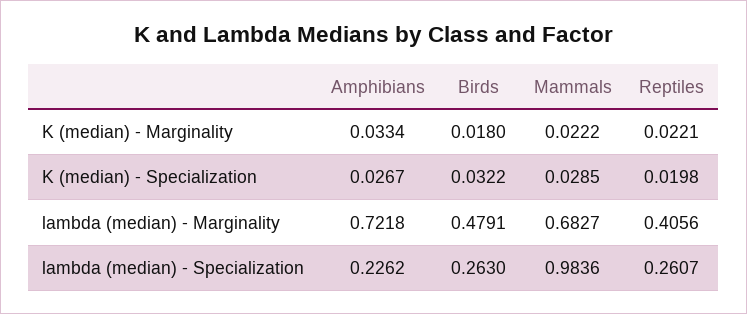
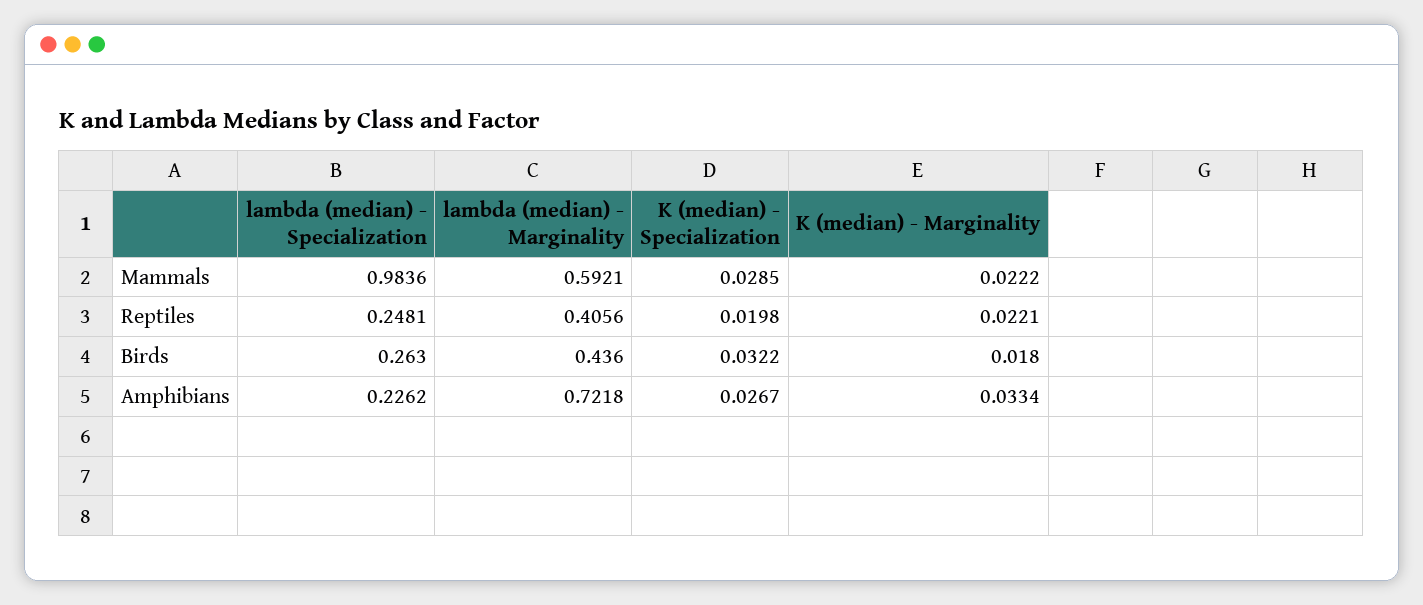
Birds, lambda (median) - Marginality: 0.4791 -> 0.436
Mammals, lambda (median) - Marginality: 0.6827 -> 0.5921
Reptiles, lambda (median) - Specialization: 0.2607 -> 0.2481

